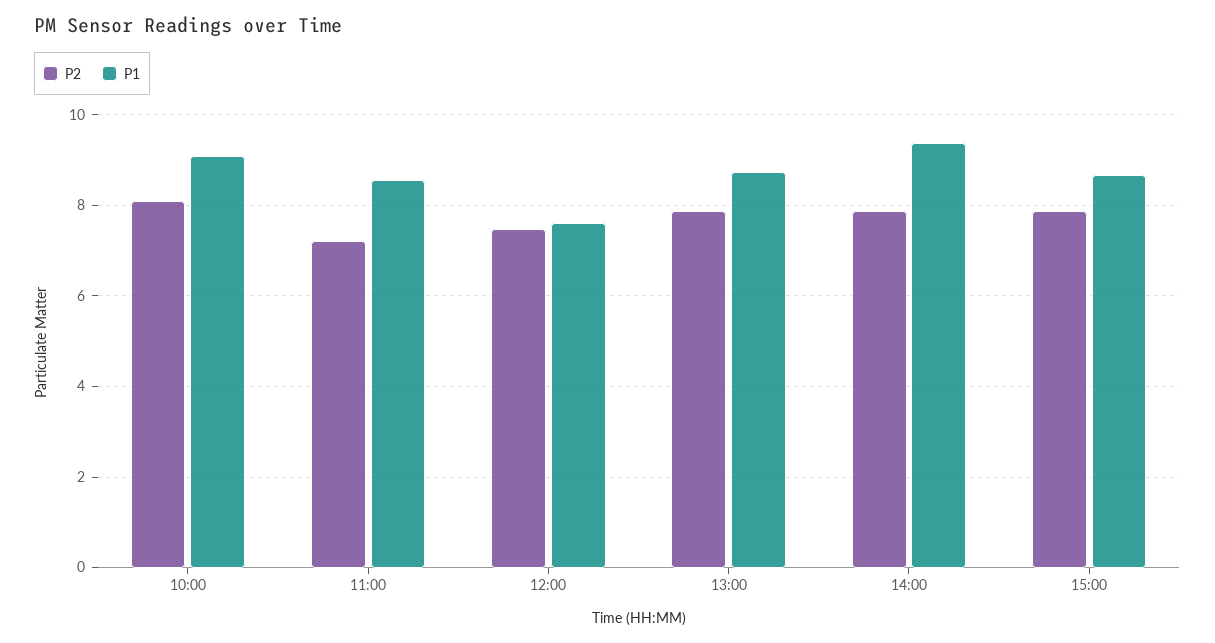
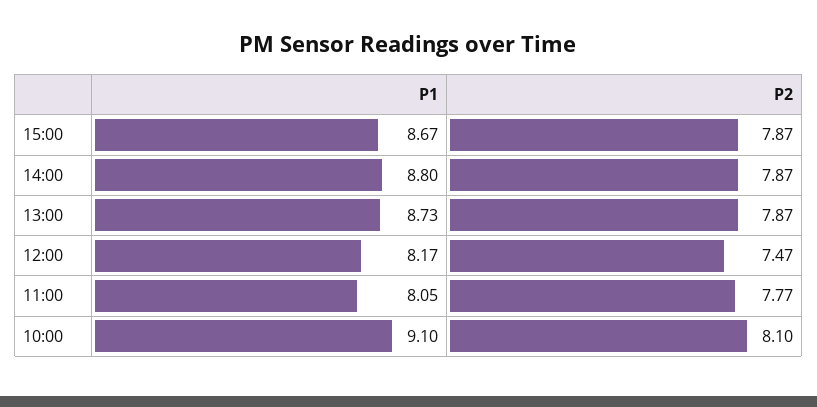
P2, 11:00: 7.2 -> 7.77
P1, 11:00: 8.6 -> 8.05
P1, 12:00: 7.6 -> 8.17
P1, 14:00: 9.4 -> 8.8

